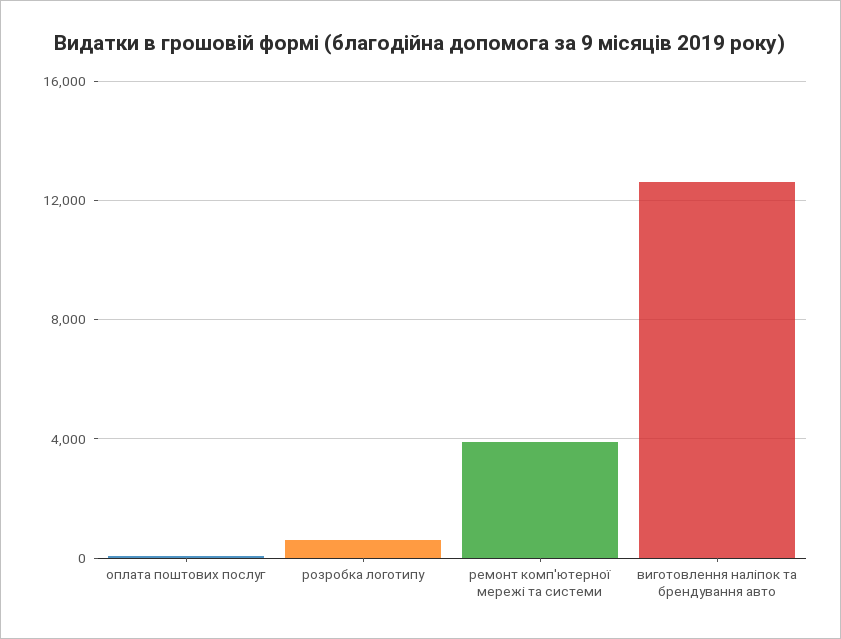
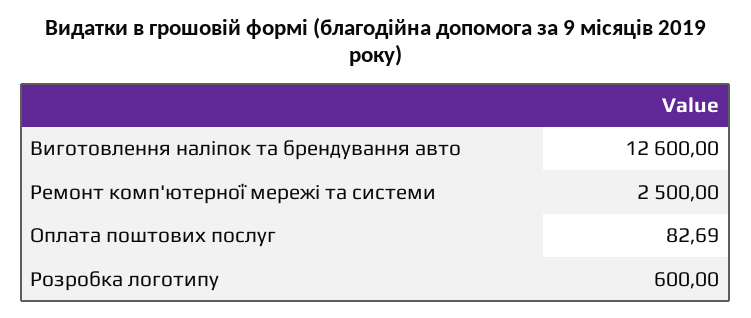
ремонт комп'ютерної мережі та системи: 4000 -> 2500

